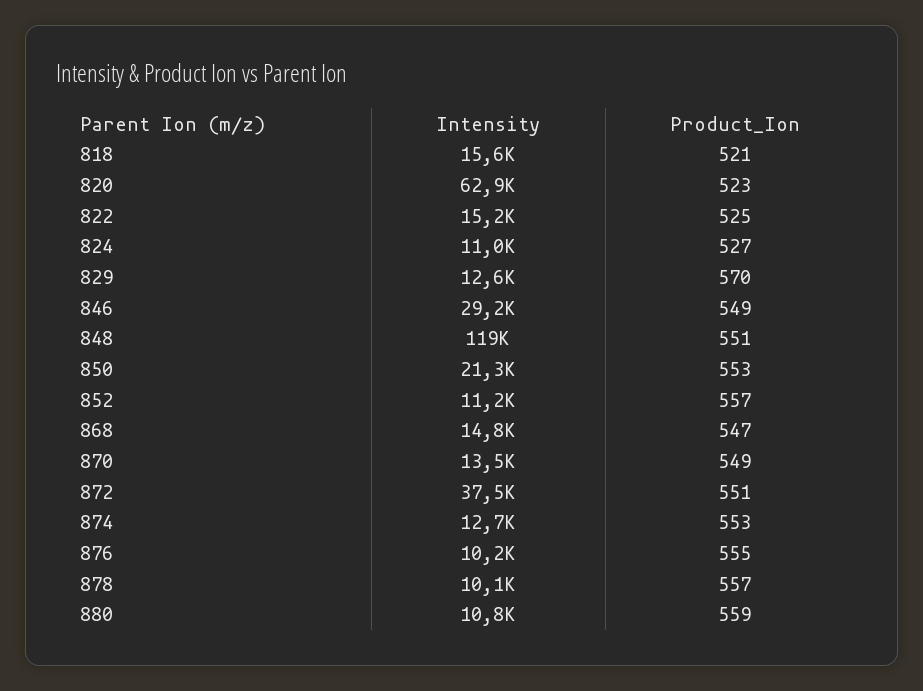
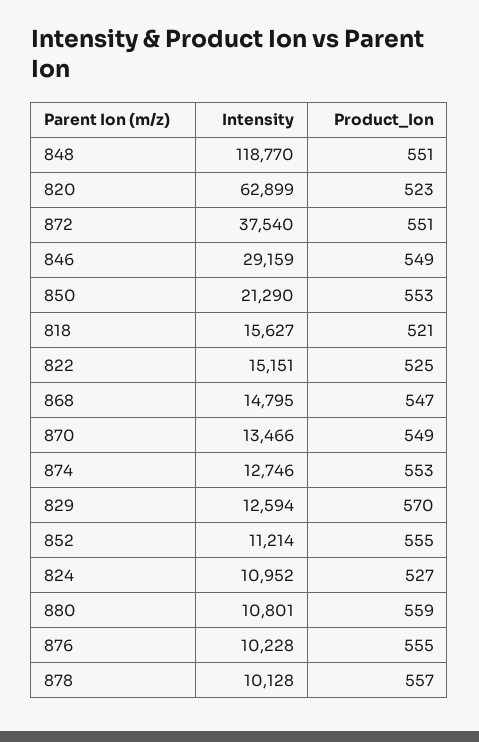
Product_Ion, 852: 557 -> 555

